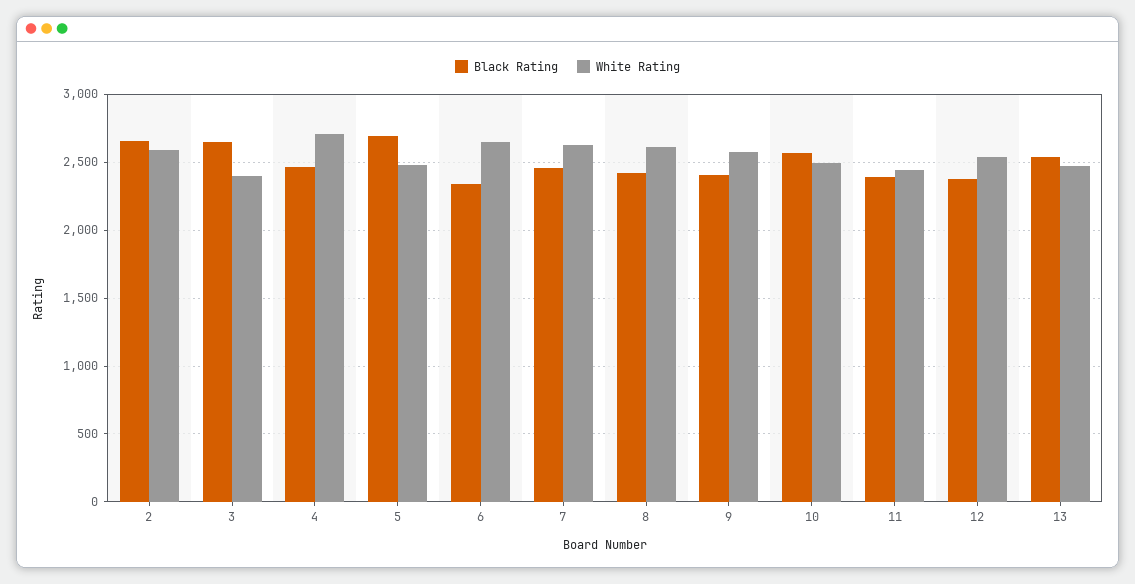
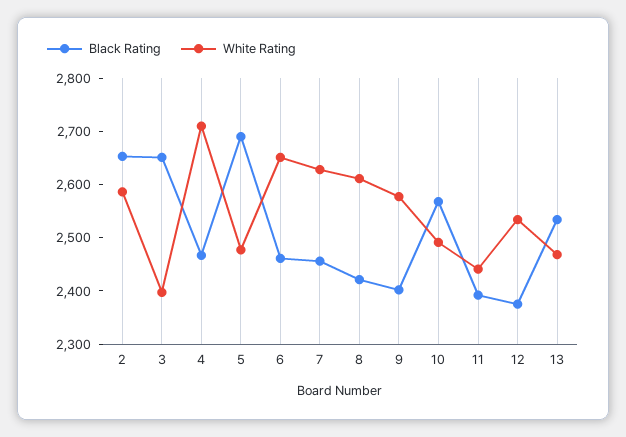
Black Rating, 6: 2350 -> 2460

